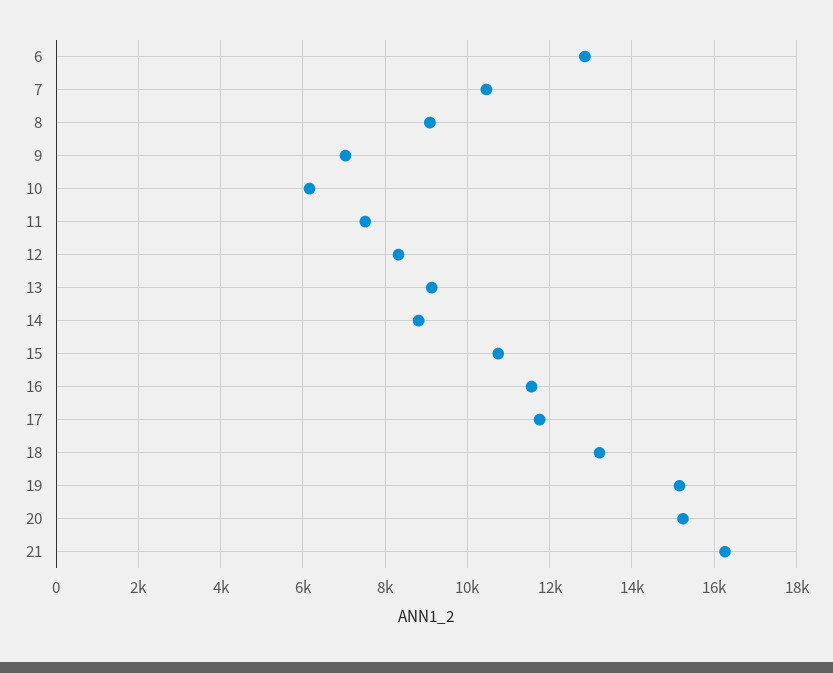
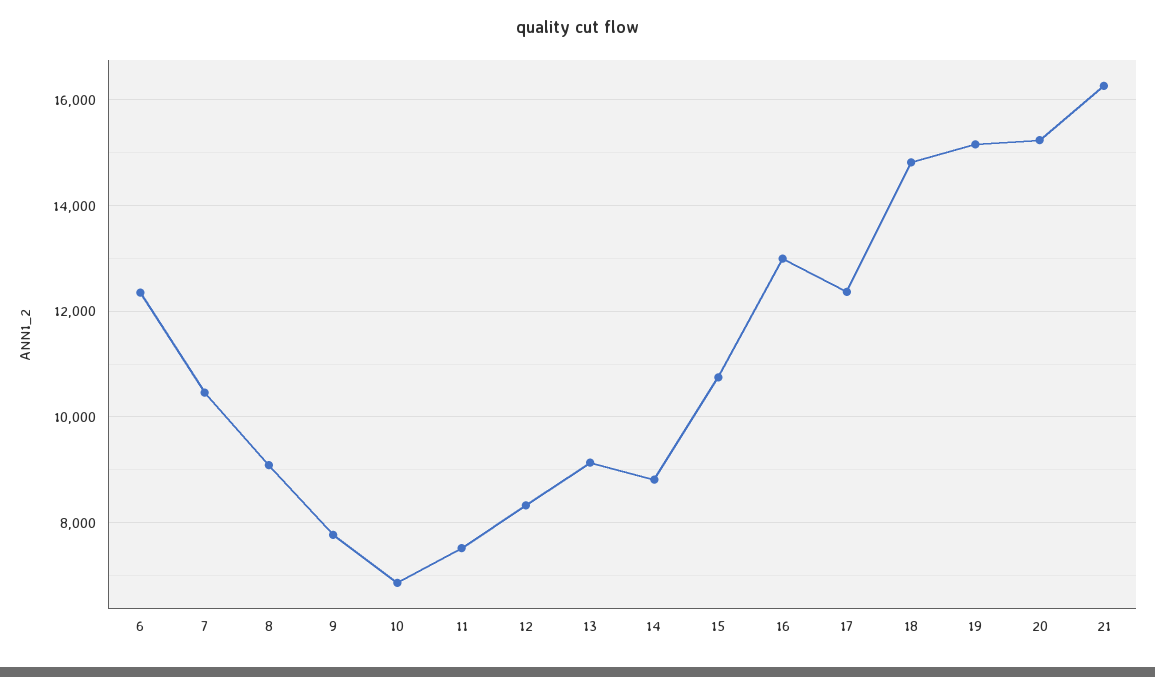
6: 12800 -> 12400
9: 7000 -> 7800
10: 6200 -> 6800
16: 11600 -> 13000
17: 11800 -> 12400
18: 13200 -> 14800

